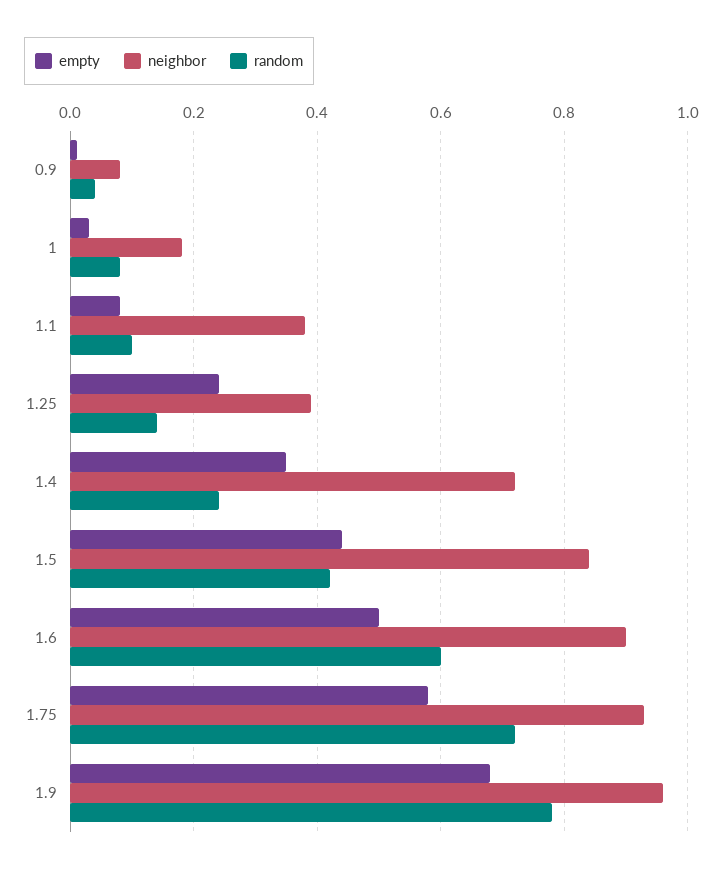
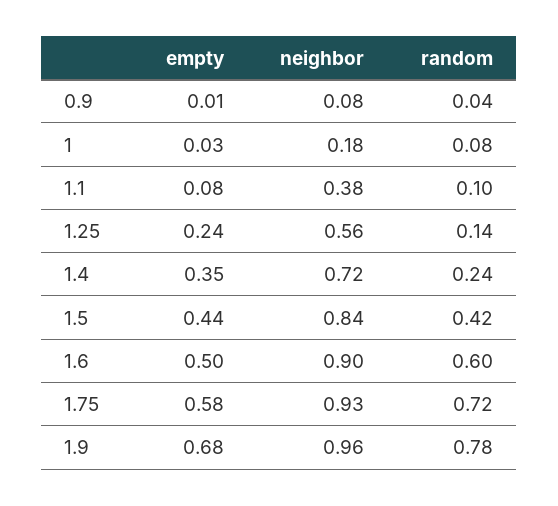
neighbor, 1.25: 0.4 -> 0.56

